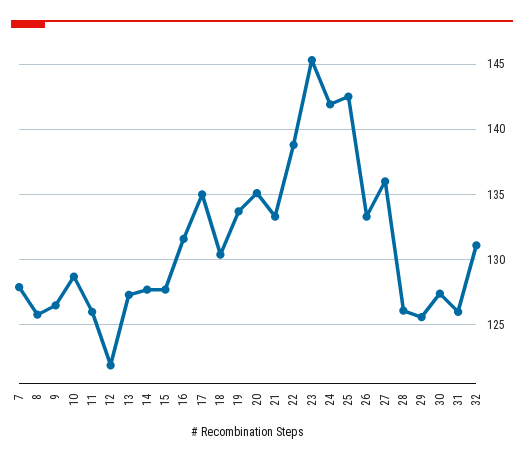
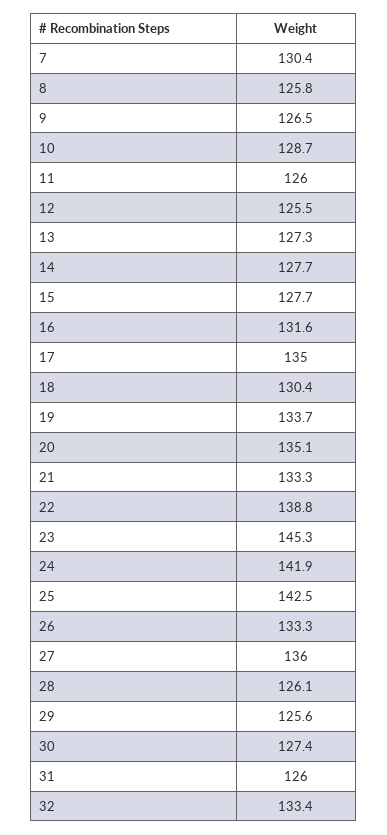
7: 128 -> 130.4
12: 122 -> 125.5
32: 131 -> 133.4

